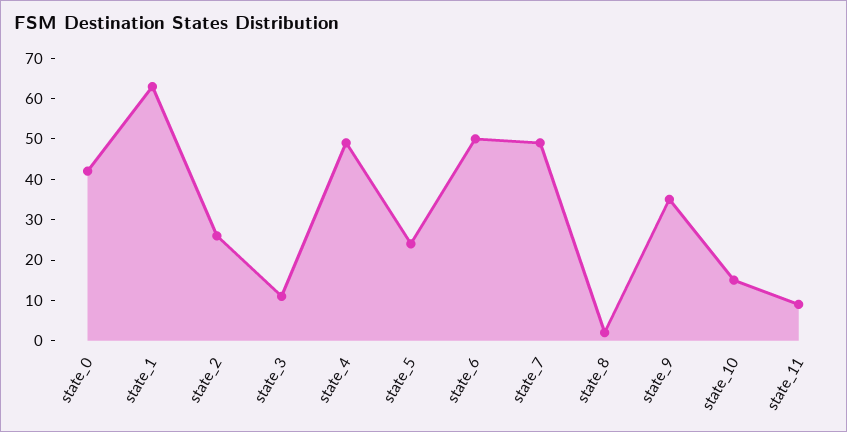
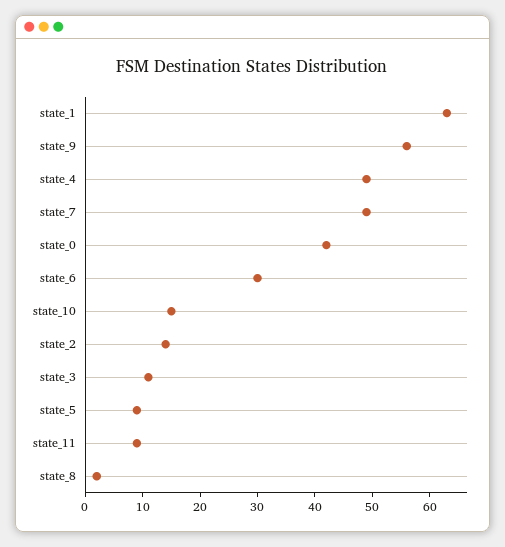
state_2: 25 -> 15
state_5: 25 -> 10
state_6: 50 -> 30
state_9: 35 -> 55

